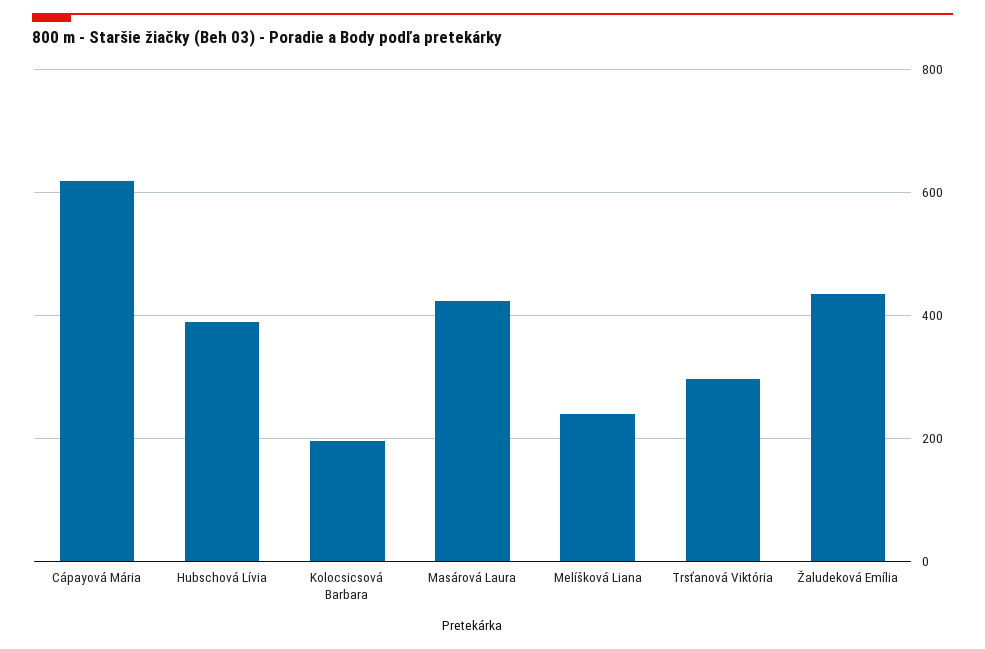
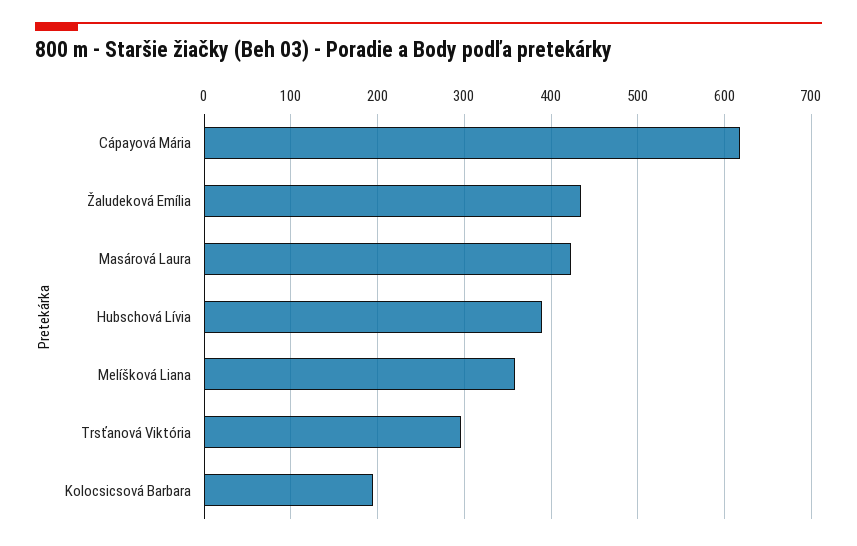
Melíšková Liana: 240 -> 360

